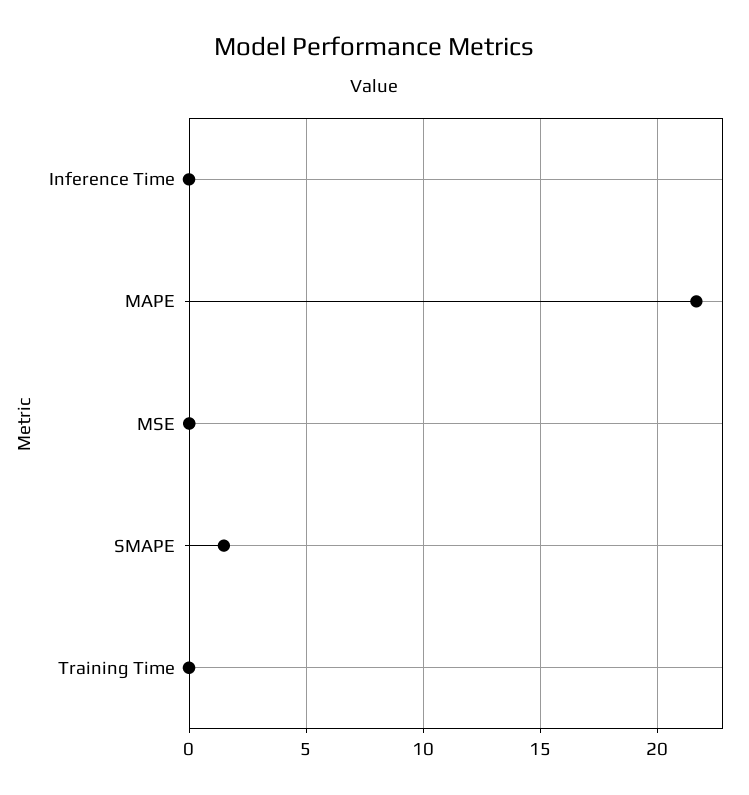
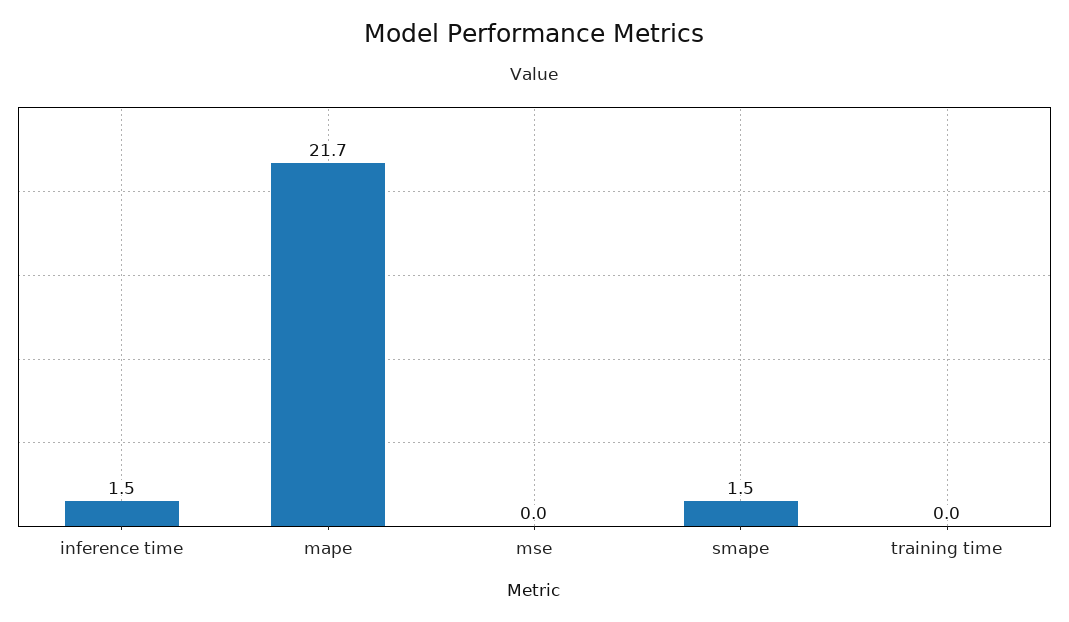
Inference Time: 0 -> 1.5

